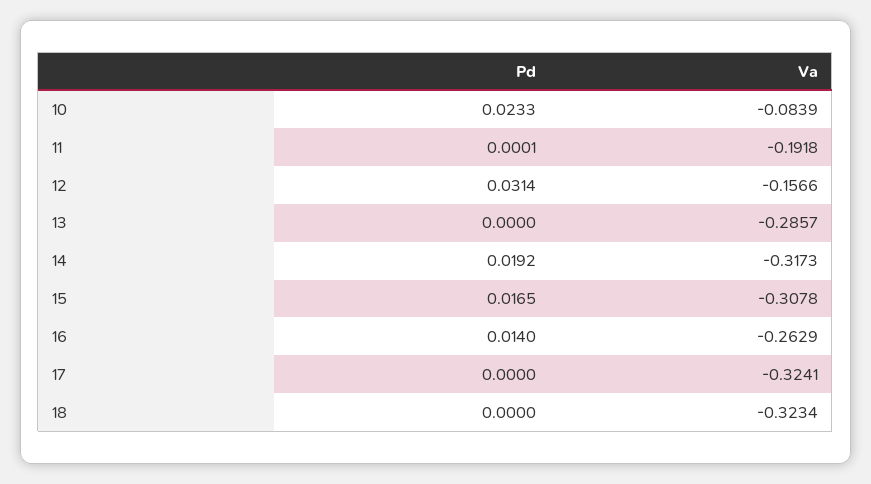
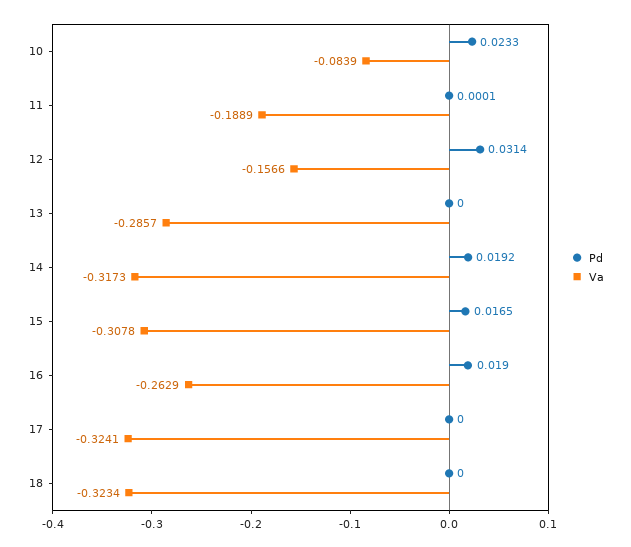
Va, 11: -0.1918 -> -0.1889
Pd, 16: 0.014 -> 0.019

